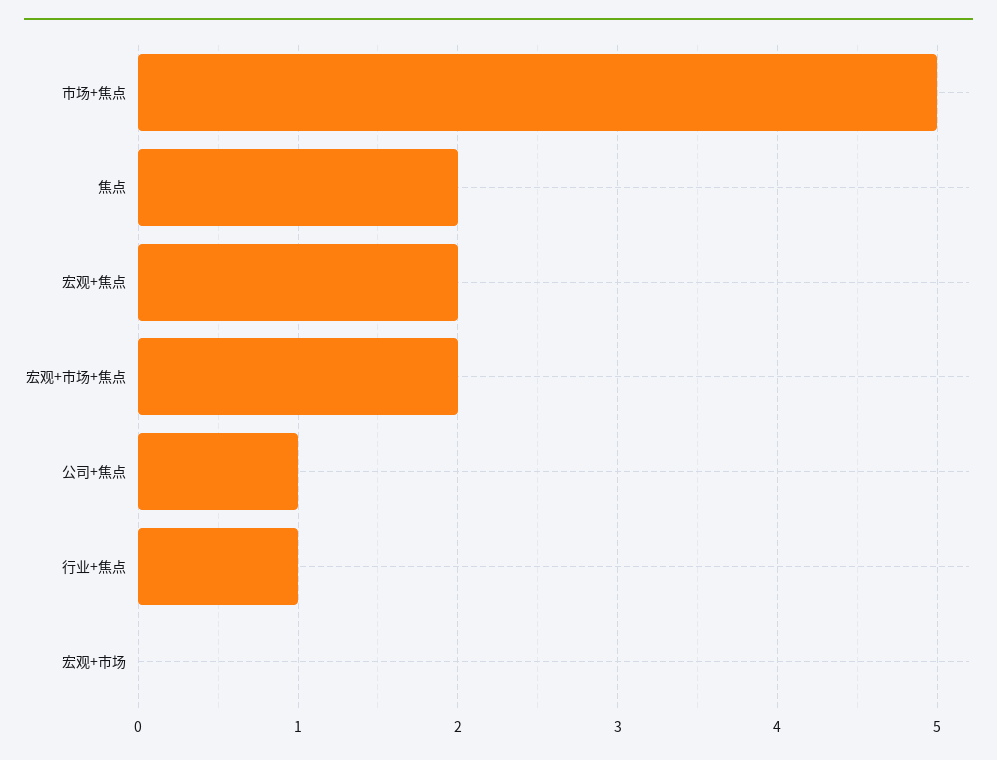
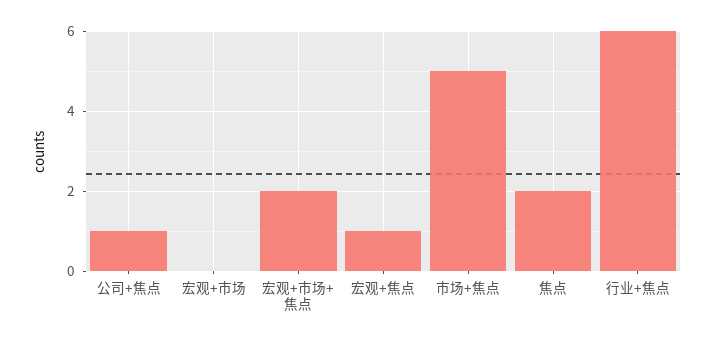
宏观+焦点: 2 -> 1
行业+焦点: 1 -> 6

